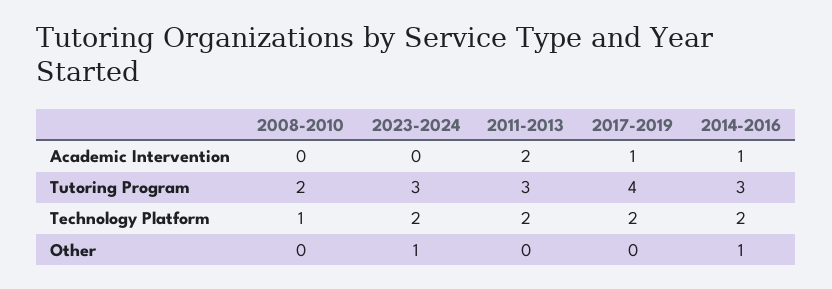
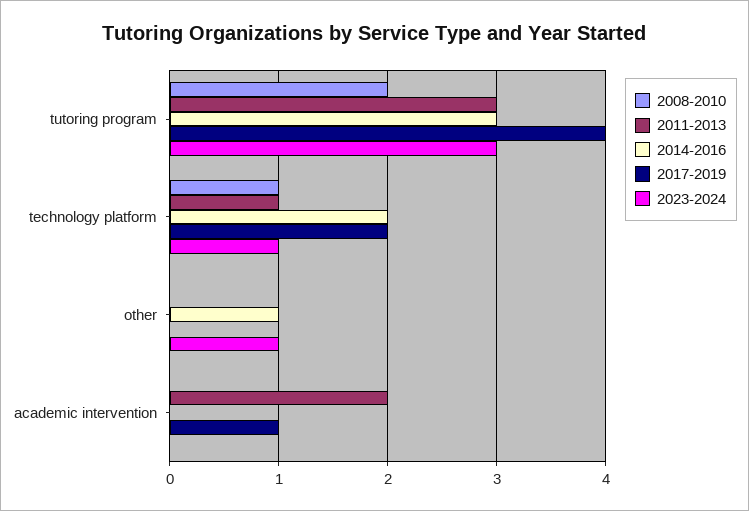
2014-2016, Academic Intervention: 1 -> 0
2023-2024, Technology Platform: 2 -> 1
2011-2013, Technology Platform: 2 -> 1

